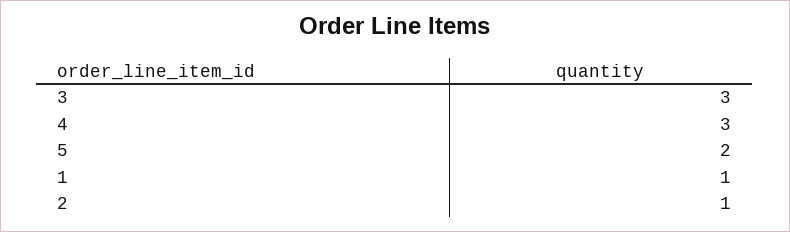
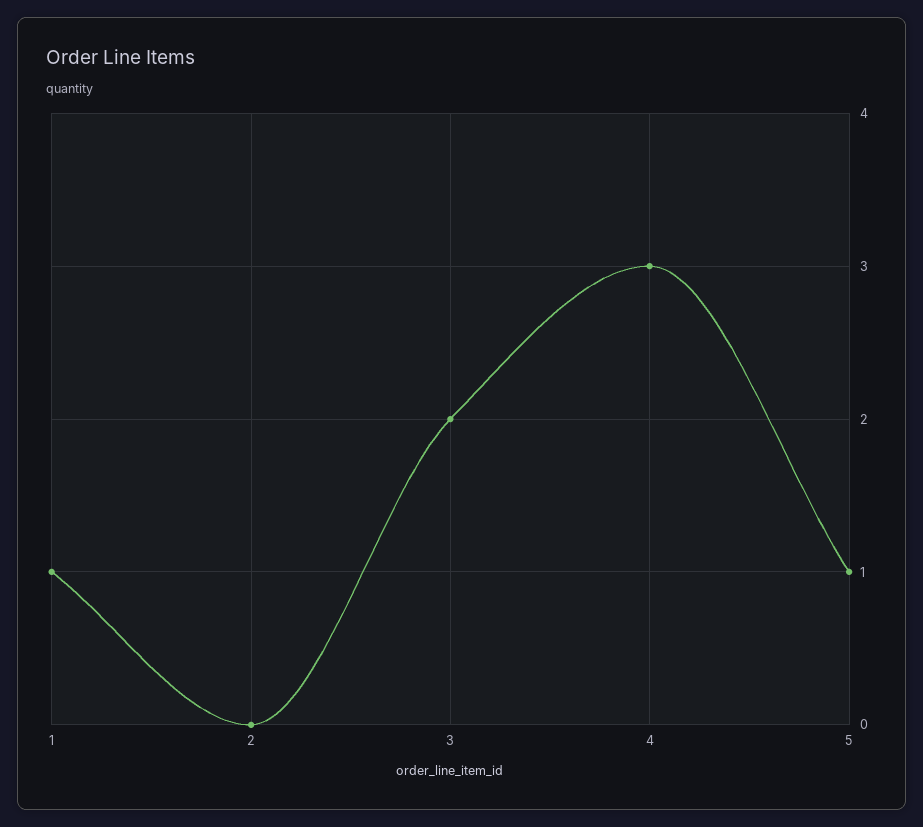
3: 3 -> 2
5: 2 -> 1
2: 1 -> 0

